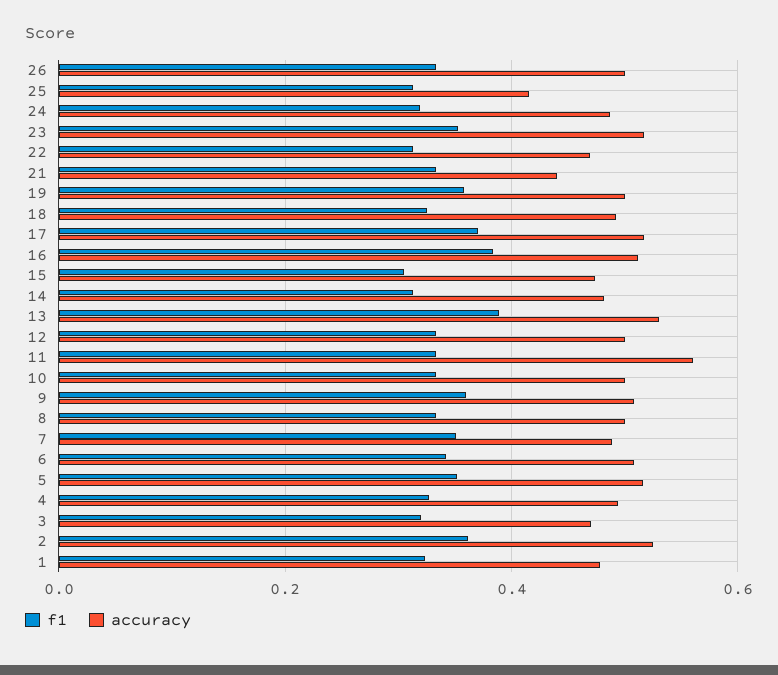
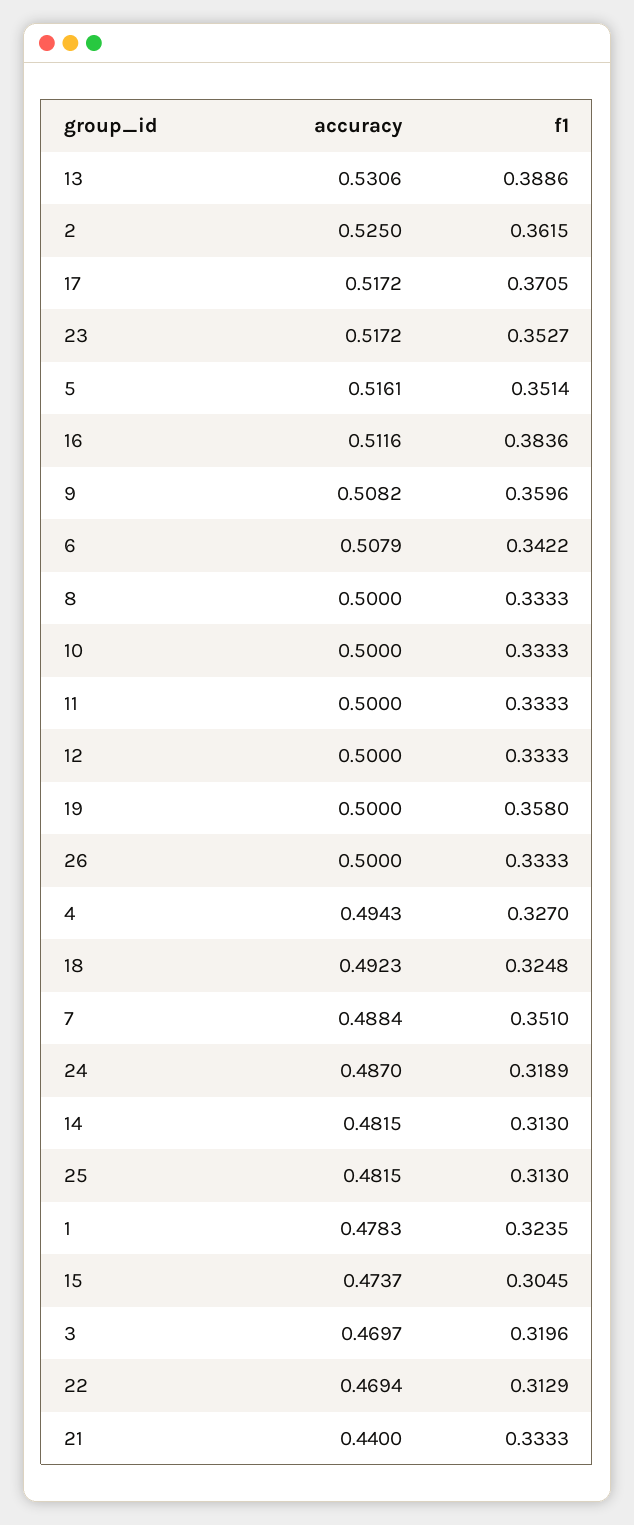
accuracy, 25: 0.42 -> 0.4815
accuracy, 11: 0.56 -> 0.5

